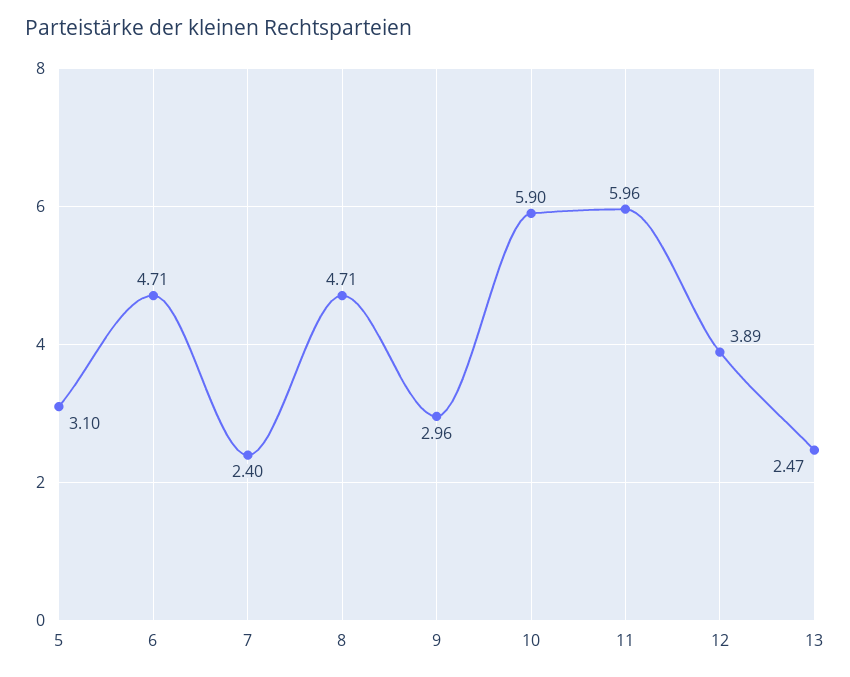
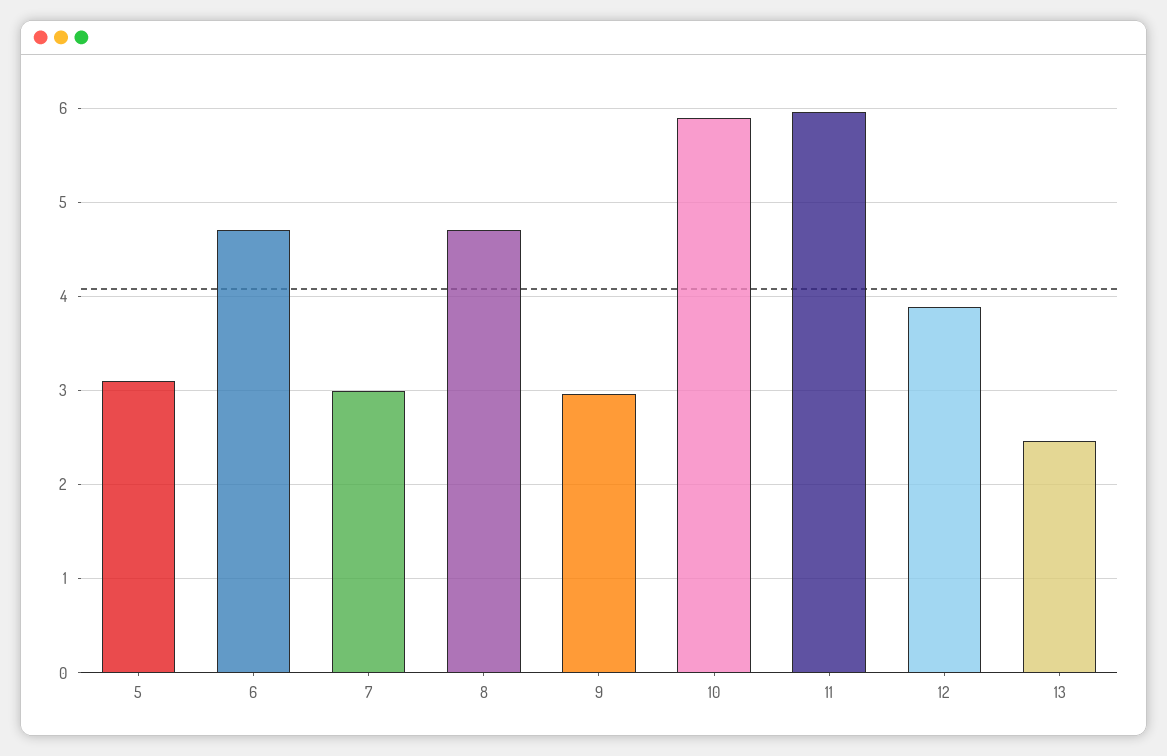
7: 2.4 -> 3

